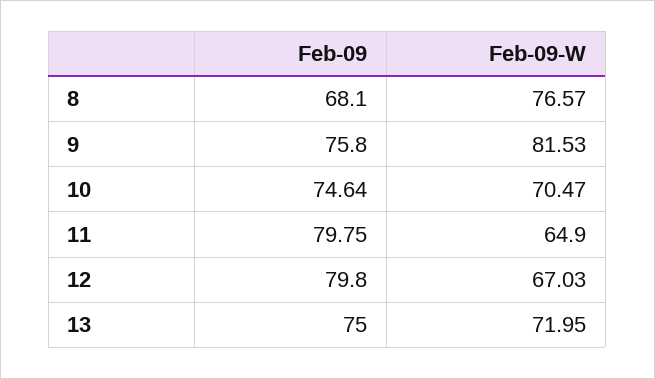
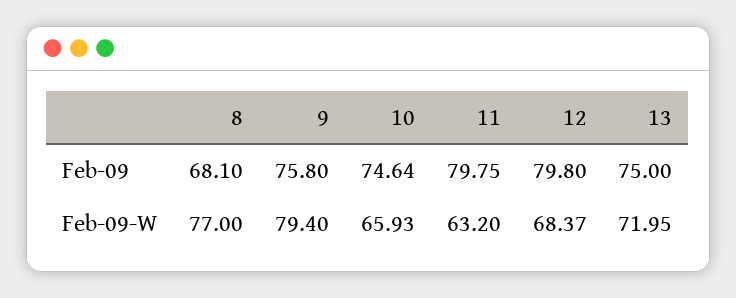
Feb-09-W, 8: 76.57 -> 77
Feb-09-W, 9: 81.53 -> 79.4
Feb-09-W, 10: 70.47 -> 65.93
Feb-09-W, 11: 64.9 -> 63.2
Feb-09-W, 12: 67.03 -> 68.37

